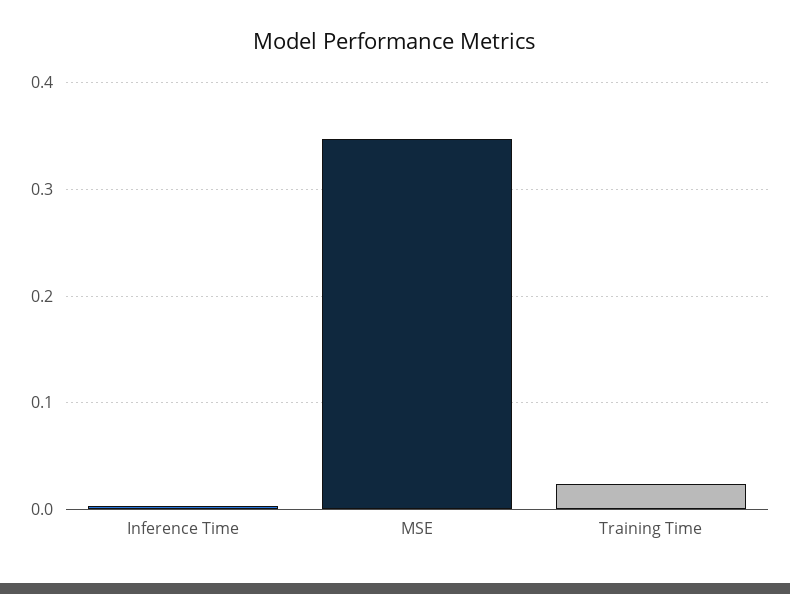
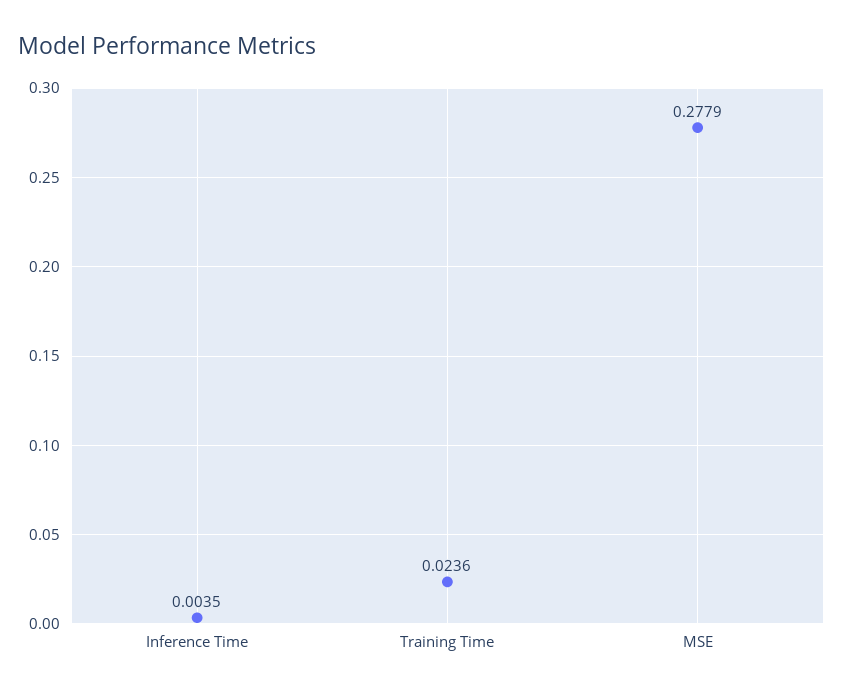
MSE: 0.35 -> 0.2779

